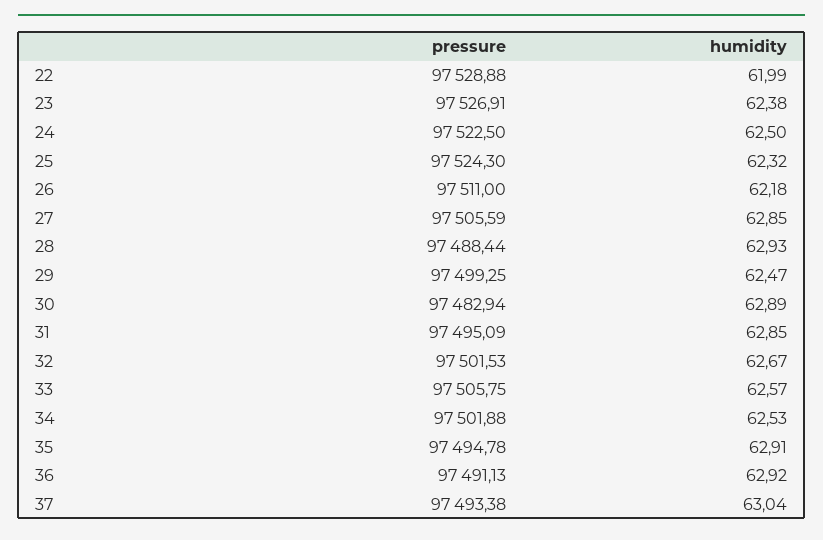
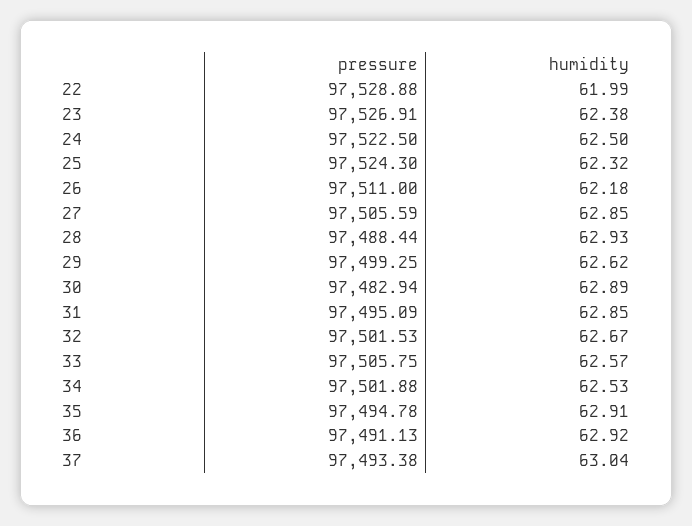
humidity, 29: 62.47 -> 62.62

